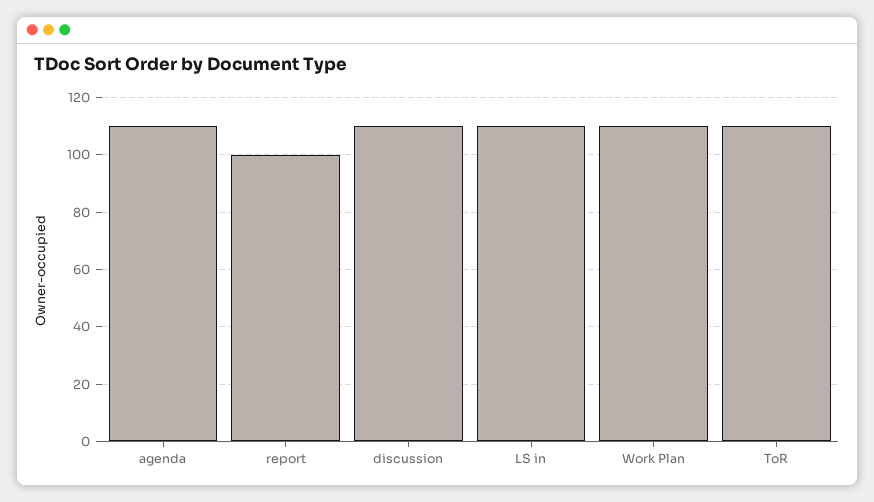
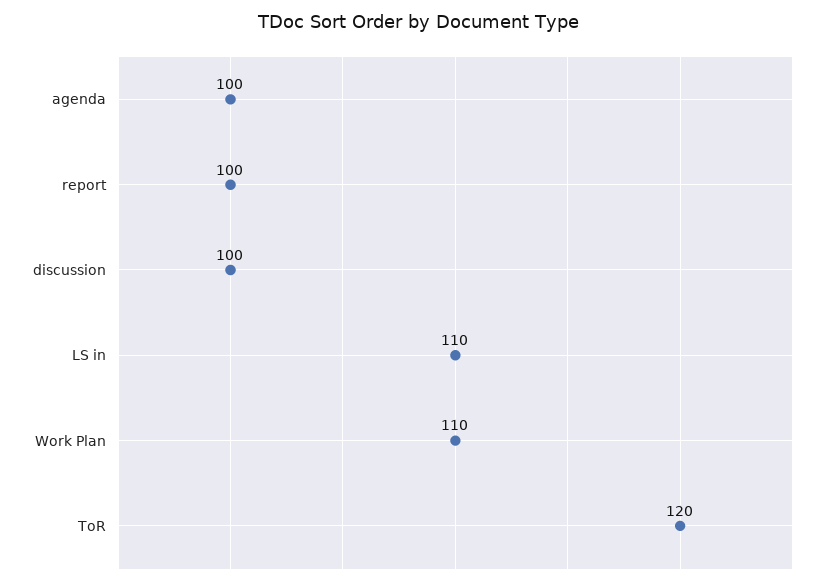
agenda: 110 -> 100
discussion: 110 -> 100
ToR: 110 -> 120

